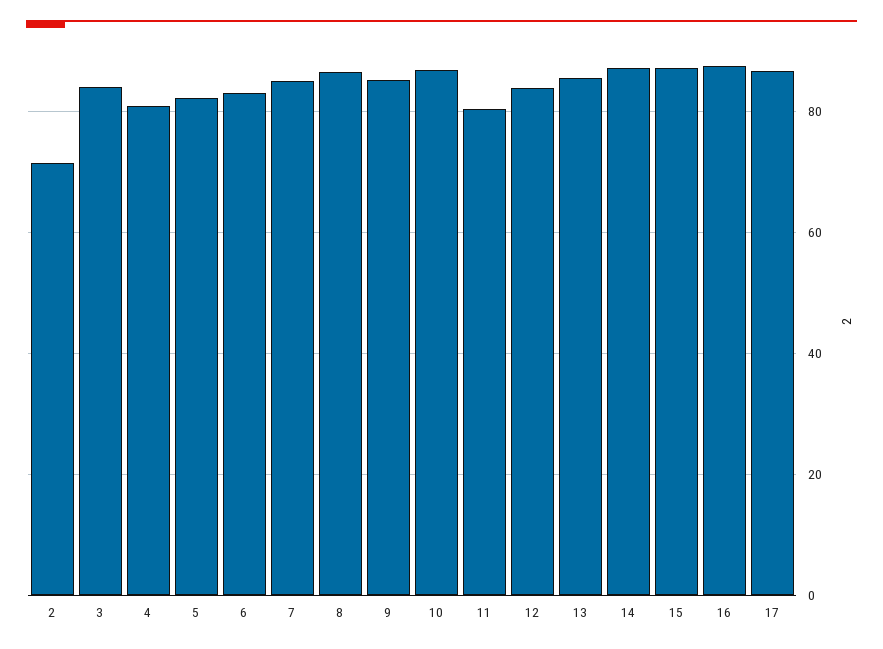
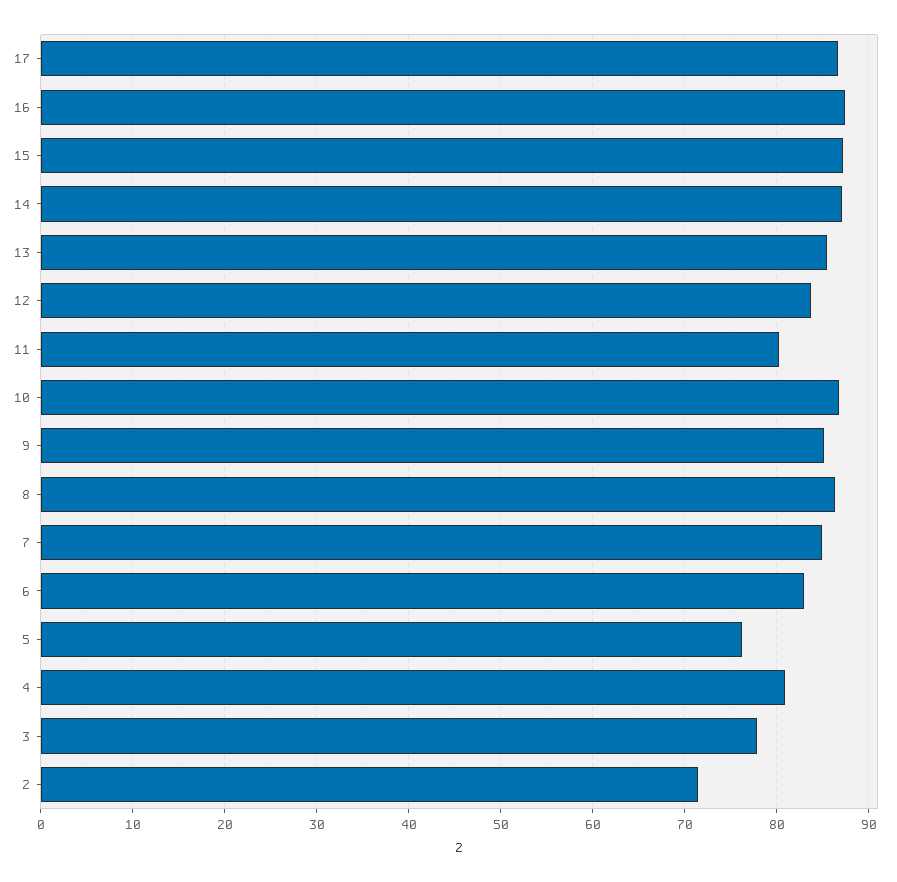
3: 84 -> 78
5: 82 -> 76

